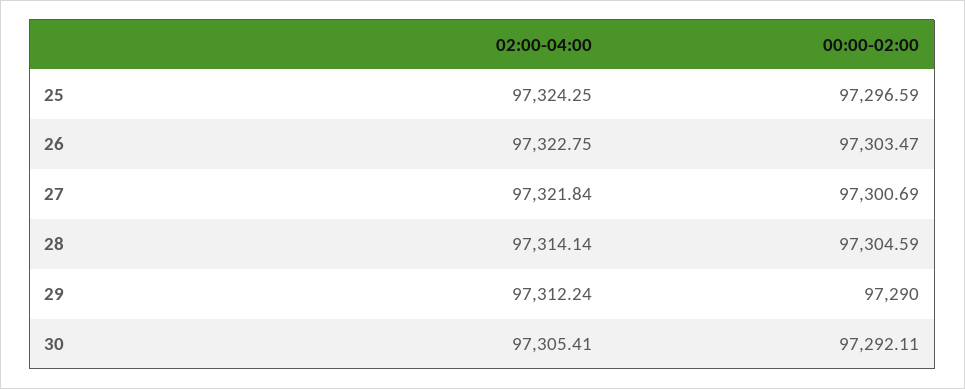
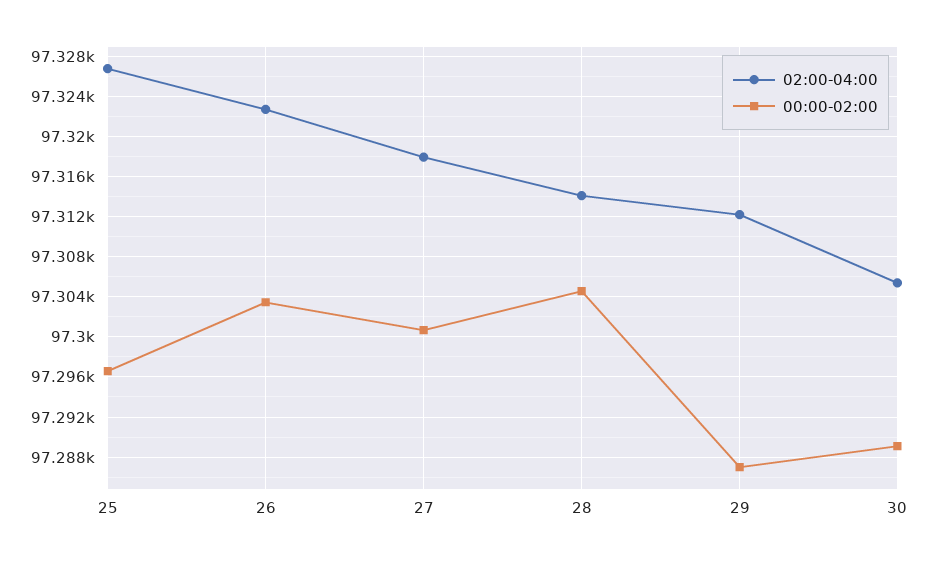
02:00-04:00, 25: 97324.25 -> 97327
02:00-04:00, 27: 97321.84 -> 97318
00:00-02:00, 29: 97290 -> 97287
00:00-02:00, 30: 97292.11 -> 97289

